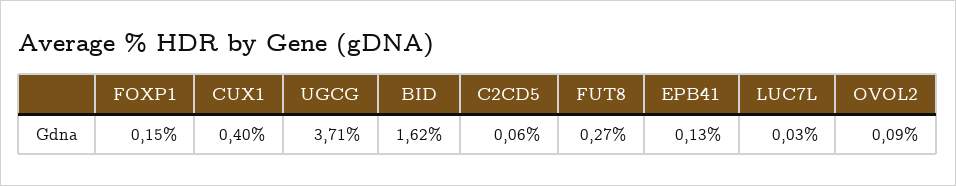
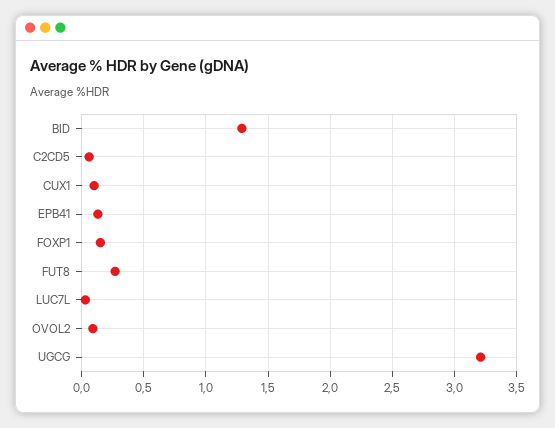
CUX1: 0.4 -> 0.1
UGCG: 3.71 -> 3.2
BID: 1.62 -> 1.3

